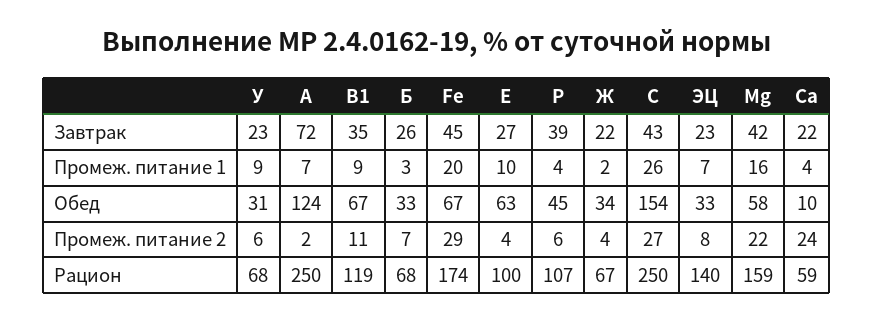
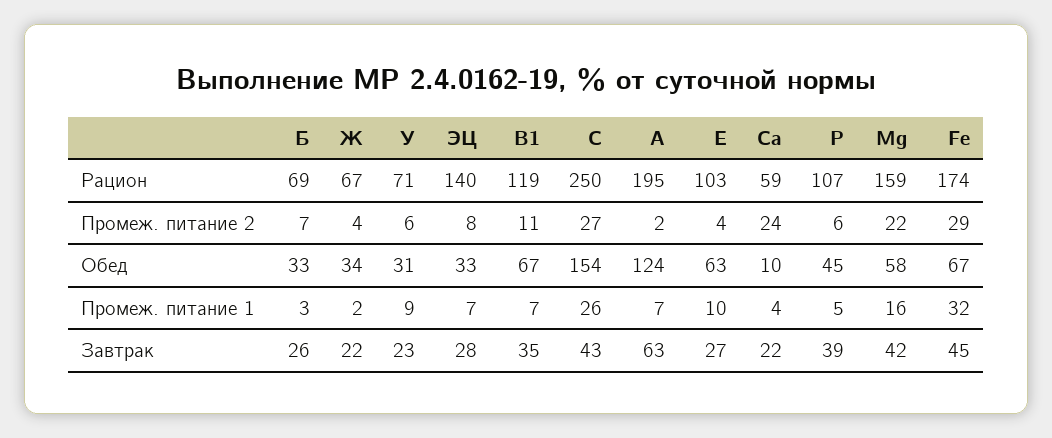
A, Завтрак: 72 -> 63
ЭЦ, Завтрак: 23 -> 28
B1, Промеж. питание 1: 9 -> 7
Fe, Промеж. питание 1: 20 -> 32
P, Промеж. питание 1: 4 -> 5
У, Рацион: 68 -> 71
A, Рацион: 250 -> 195
Б, Рацион: 68 -> 69
E, Рацион: 100 -> 103

